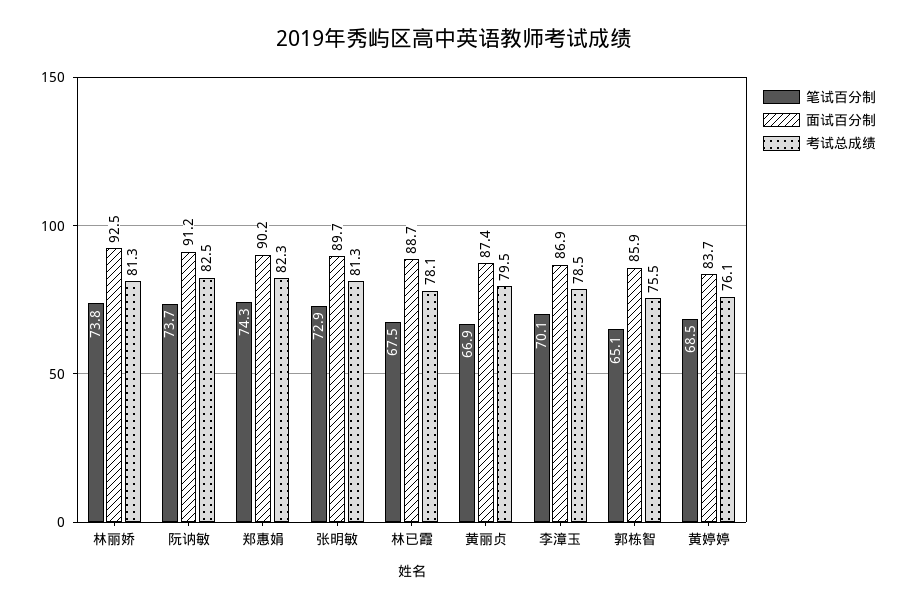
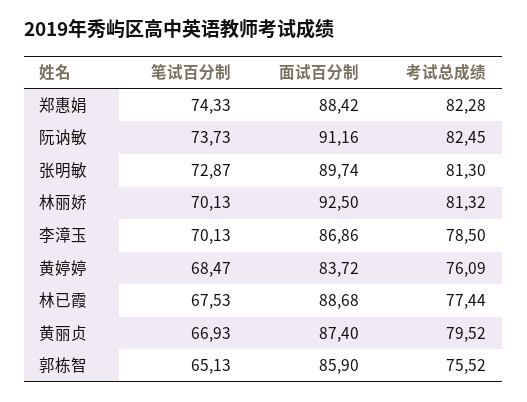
笔试百分制, 林丽娇: 73.8 -> 70.13
面试百分制, 郑惠娟: 90.2 -> 88.42
考试总成绩, 林已霞: 78.1 -> 77.44

